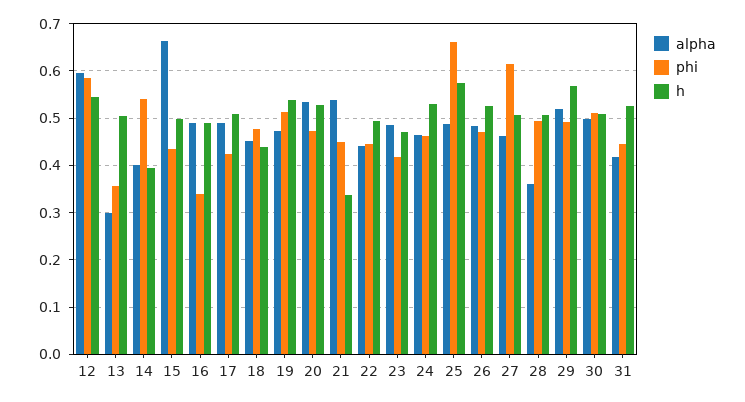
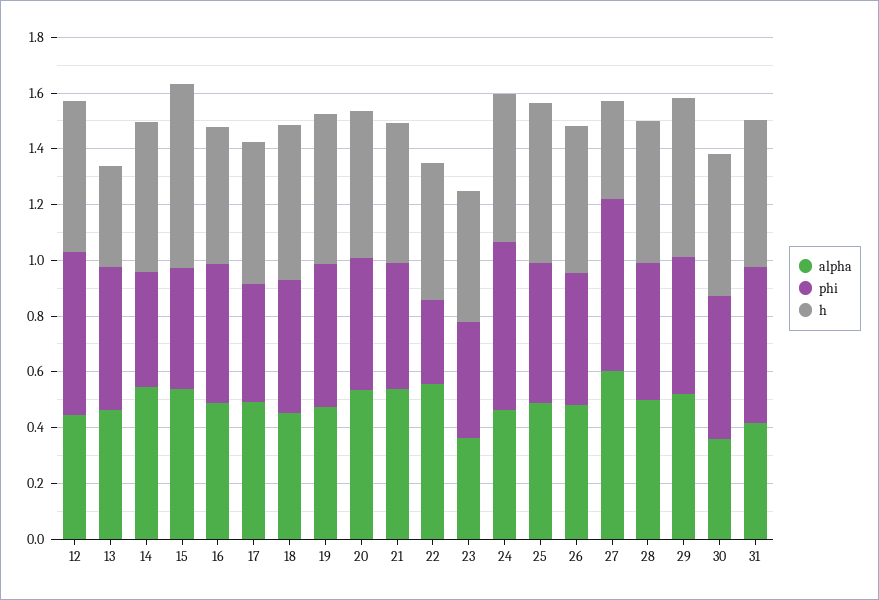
alpha, 12: 0.6 -> 0.45
alpha, 13: 0.3 -> 0.45
phi, 13: 0.36 -> 0.5
h, 13: 0.5 -> 0.35
alpha, 14: 0.4 -> 0.55
phi, 14: 0.54 -> 0.4
h, 14: 0.4 -> 0.55
alpha, 15: 0.66 -> 0.55
h, 15: 0.5 -> 0.65
phi, 16: 0.34 -> 0.5
h, 18: 0.44 -> 0.55
h, 21: 0.34 -> 0.5
alpha, 22: 0.44 -> 0.55
phi, 22: 0.44 -> 0.3
alpha, 23: 0.48 -> 0.35
phi, 24: 0.46 -> 0.6
phi, 25: 0.66 -> 0.5
alpha, 27: 0.46 -> 0.6
h, 27: 0.5 -> 0.35
alpha, 28: 0.36 -> 0.5
alpha, 30: 0.5 -> 0.35
phi, 31: 0.44 -> 0.55

